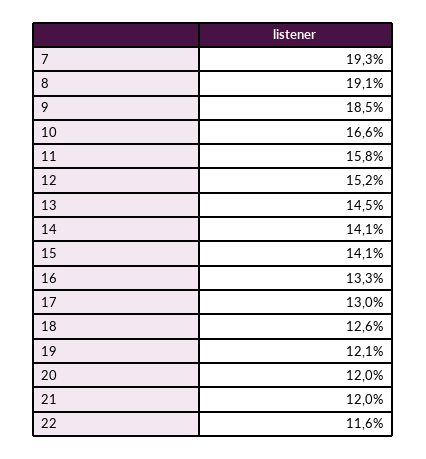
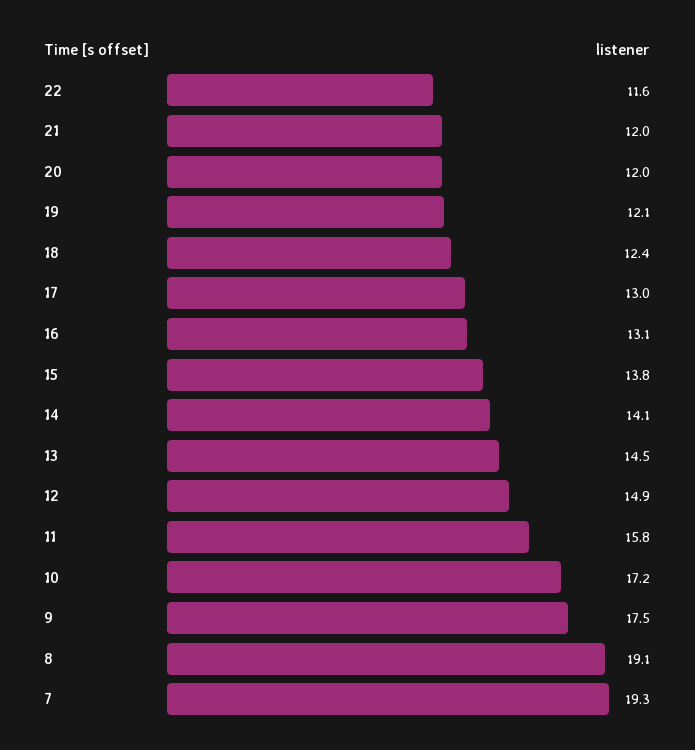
9: 18.5 -> 17.5
10: 16.6 -> 17.2
12: 15.2 -> 14.9
15: 14.1 -> 13.8
16: 13.3 -> 13.1
18: 12.6 -> 12.4

